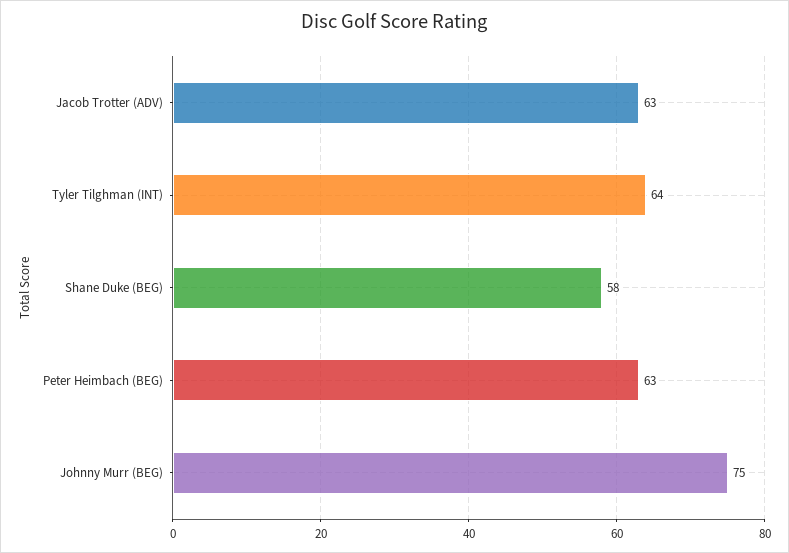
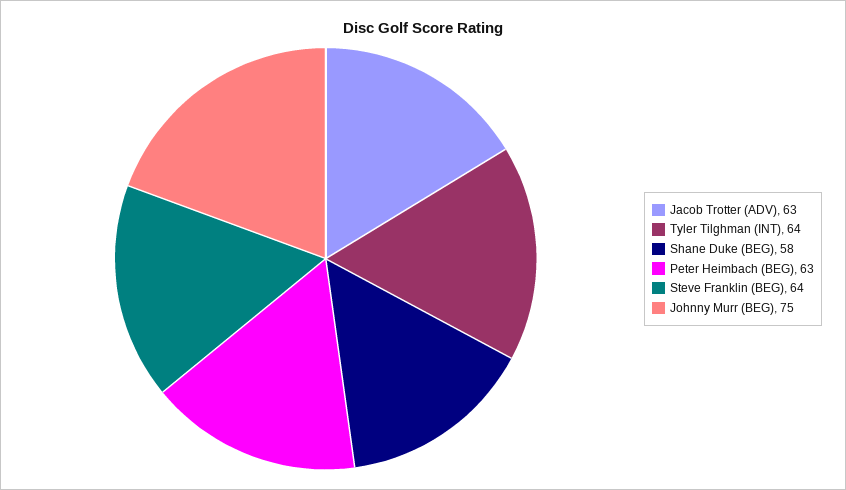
Steve Franklin (BEG): none -> 64

